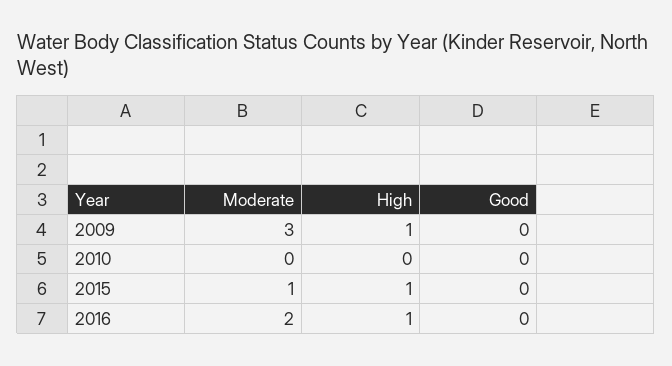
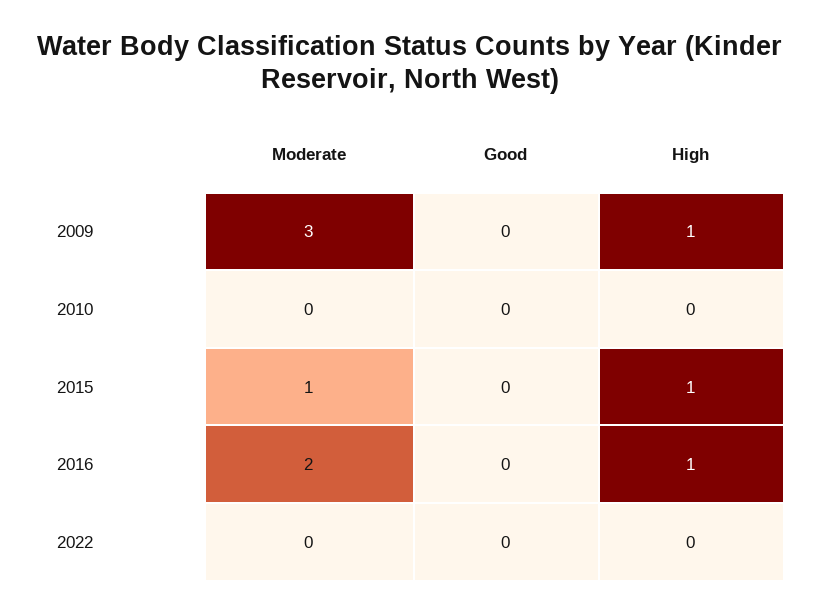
Moderate, 2022: none -> 0
Good, 2022: none -> 0
High, 2022: none -> 0

